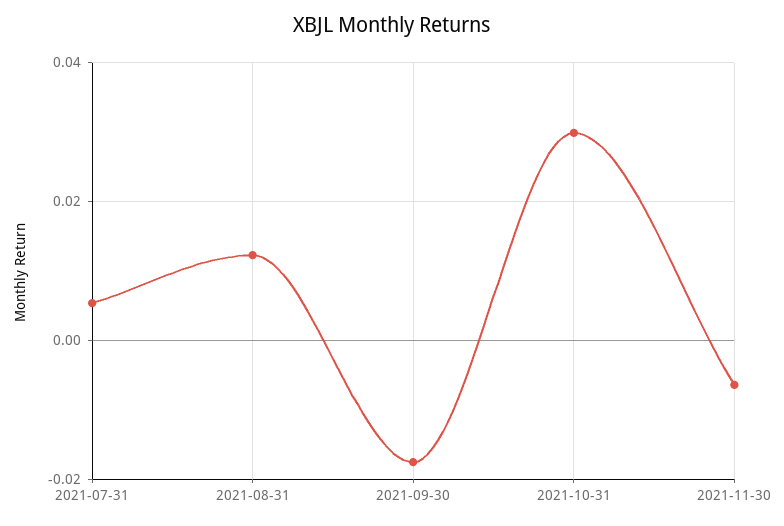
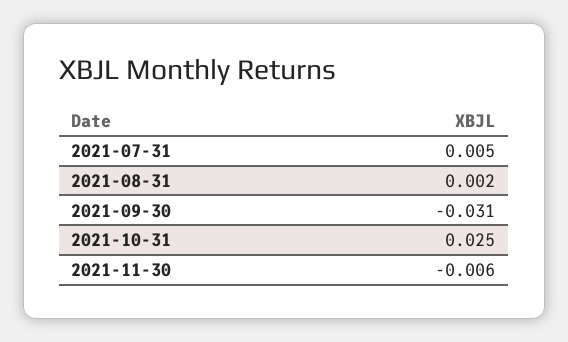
2021-08-31: 0.012 -> 0.002
2021-09-30: -0.018 -> -0.031
2021-10-31: 0.03 -> 0.025

